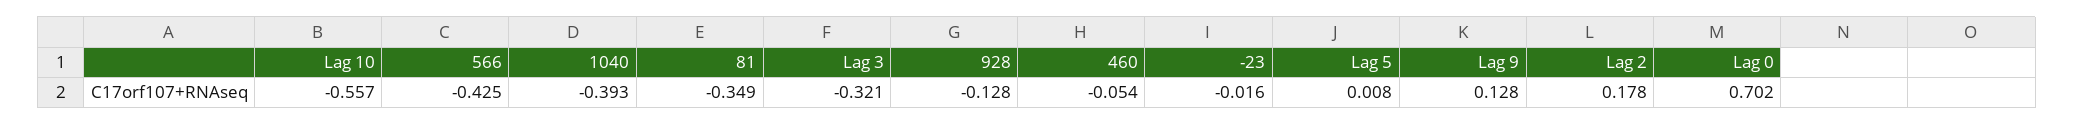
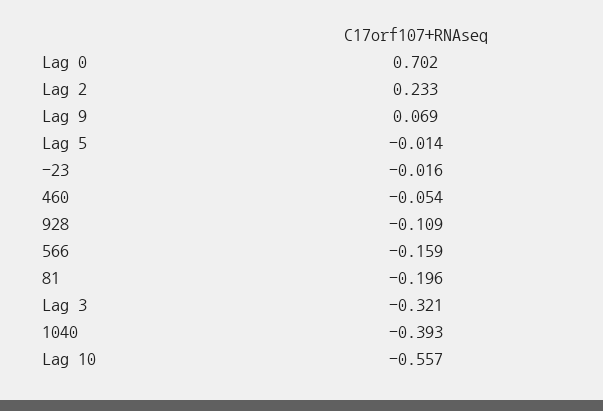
566: -0.425 -> -0.159
81: -0.349 -> -0.196
928: -0.128 -> -0.109
Lag 5: 0.008 -> -0.014
Lag 9: 0.128 -> 0.069
Lag 2: 0.178 -> 0.233

